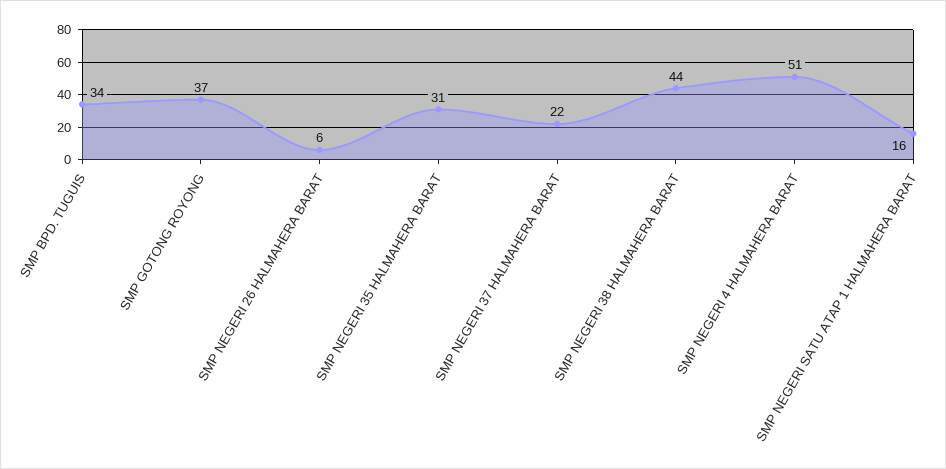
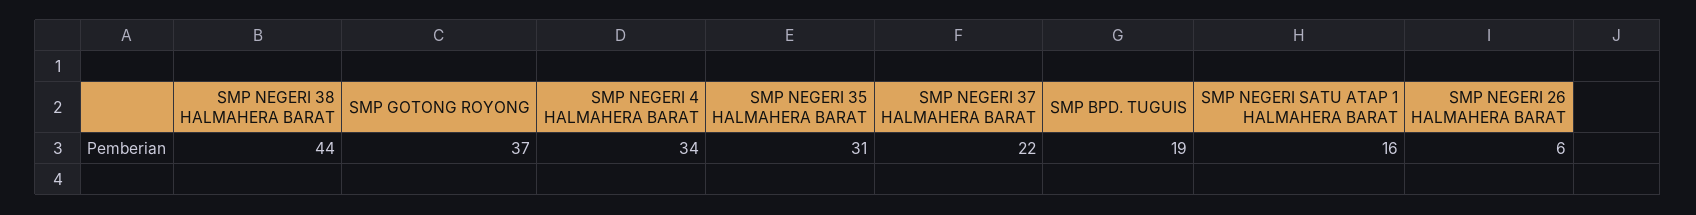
SMP BPD. TUGUIS: 34 -> 19
SMP NEGERI 4 HALMAHERA BARAT: 51 -> 34

